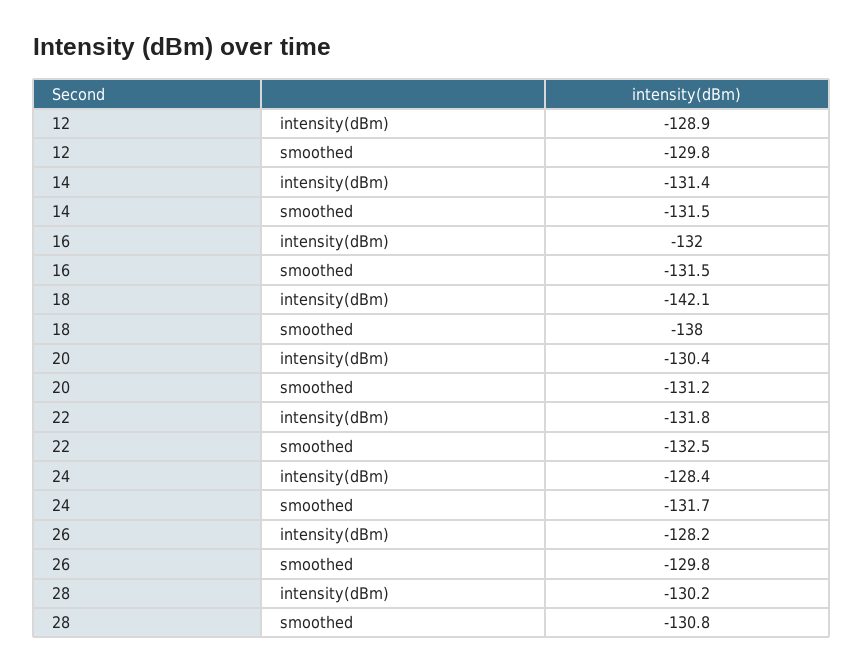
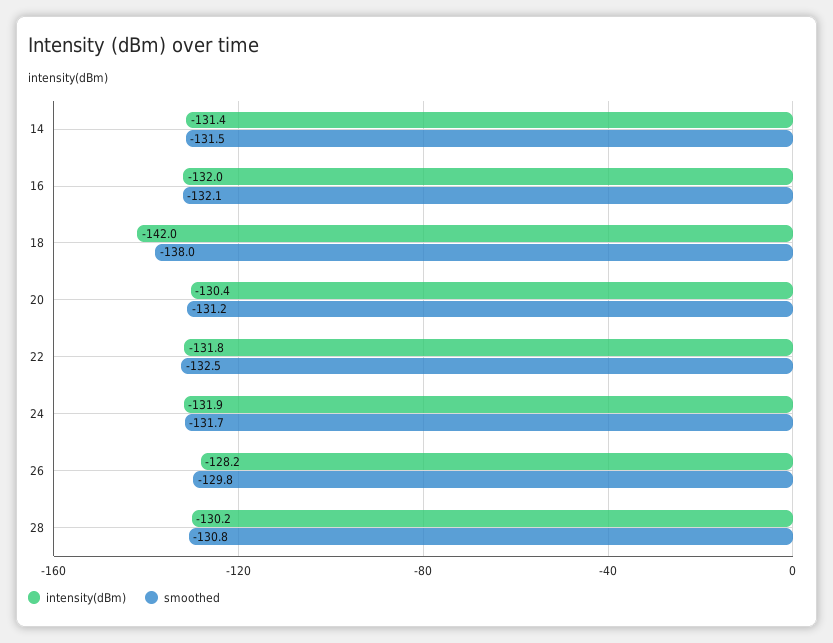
intensity(dBm), 12: -128.9 -> none
smoothed, 12: -129.8 -> none
smoothed, 16: -131.5 -> -132.1
intensity(dBm), 18: -142.1 -> -142
intensity(dBm), 24: -128.4 -> -131.9

